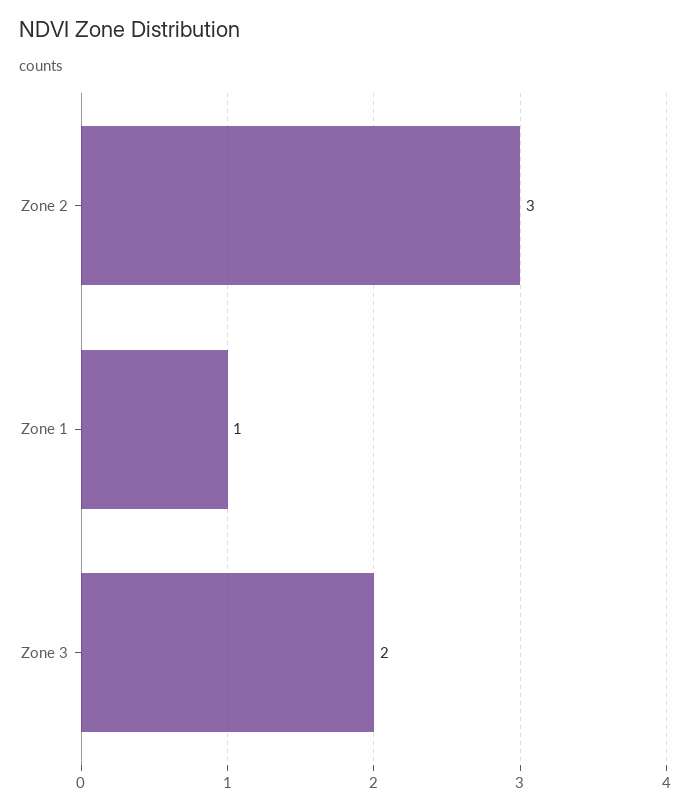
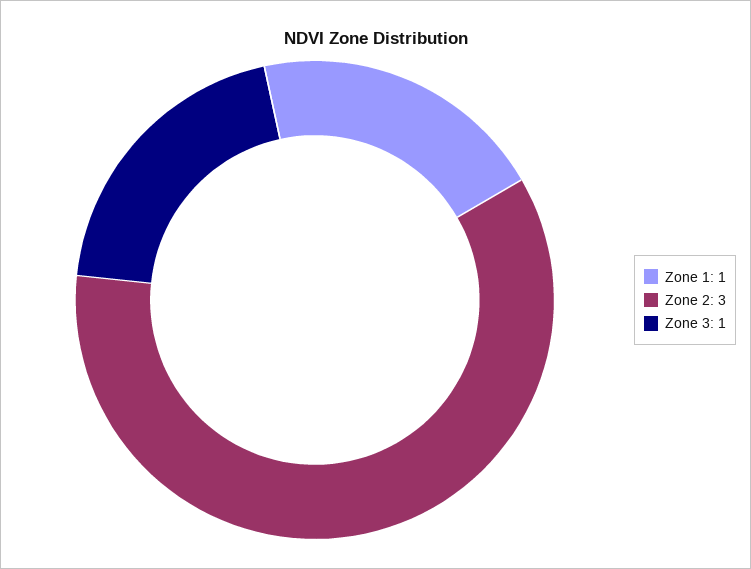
Zone 3: 2 -> 1

